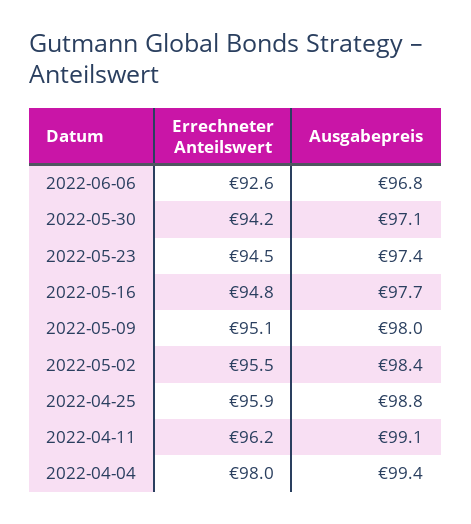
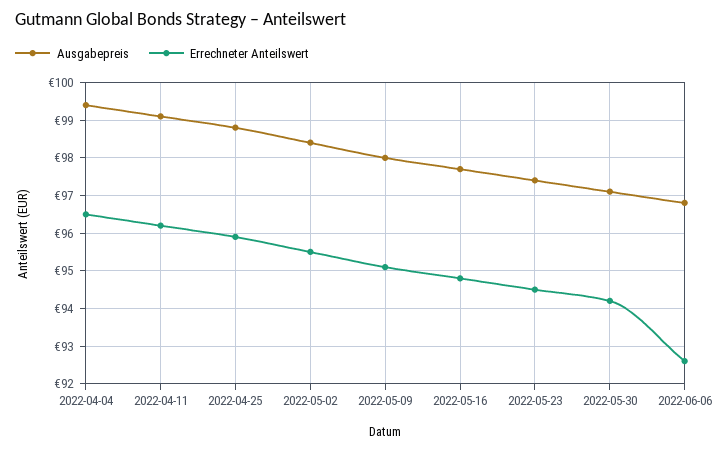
Errechneter Anteilswert, 2022-04-04: 98 -> 96.5

